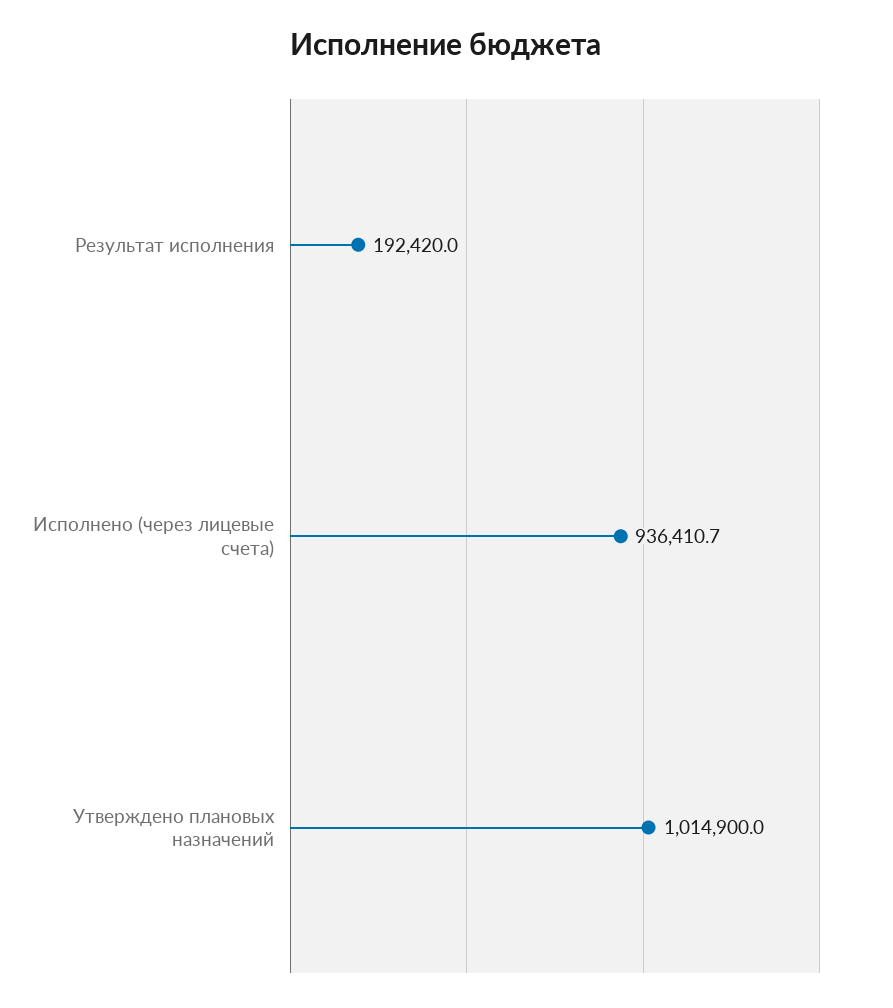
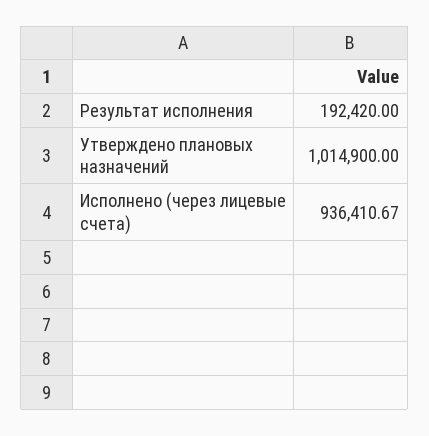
Исполнено (через лицевые счета): 936410.7 -> 936410.67

